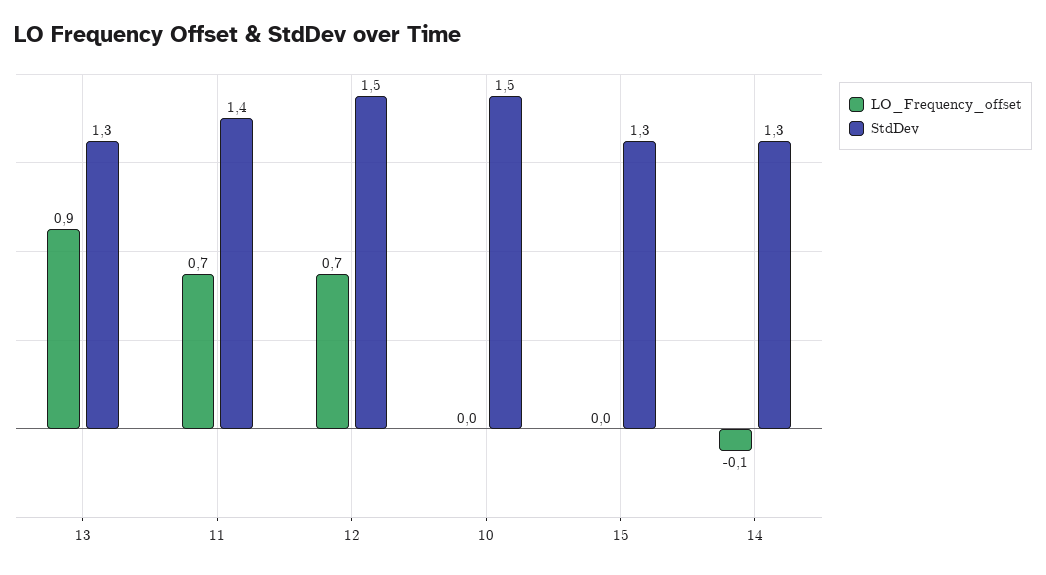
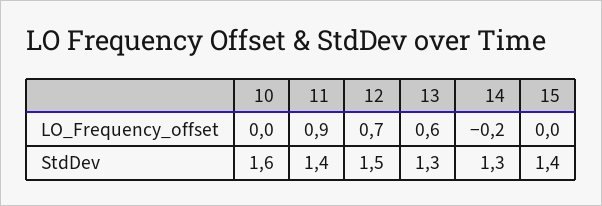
LO_Frequency_offset, 13: 0.9 -> 0.6
LO_Frequency_offset, 11: 0.7 -> 0.9
StdDev, 10: 1.5 -> 1.6
StdDev, 15: 1.3 -> 1.4
LO_Frequency_offset, 14: -0.1 -> -0.2

